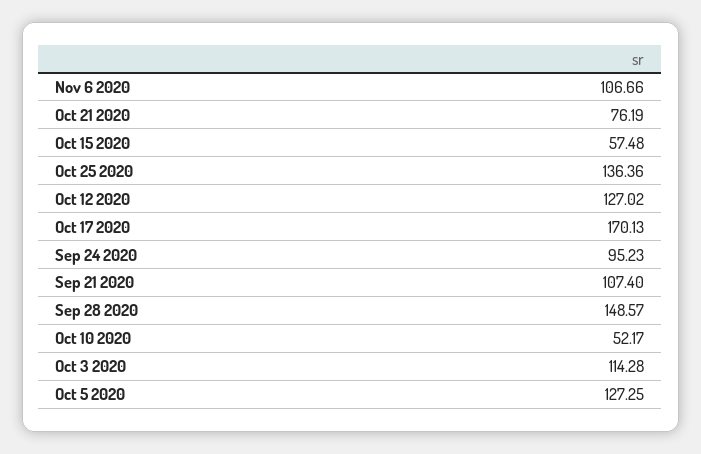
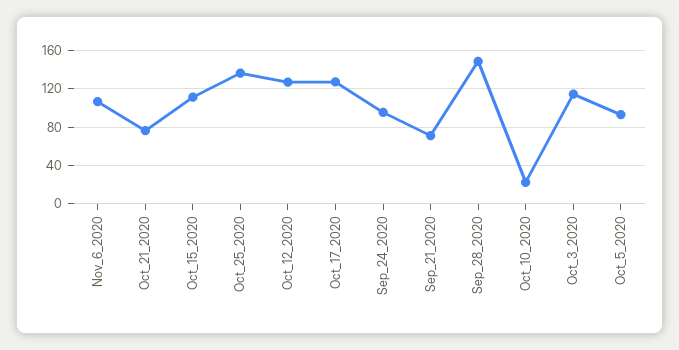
Oct 15 2020: 57.48 -> 110
Oct 17 2020: 170.13 -> 130
Sep 21 2020: 107.4 -> 70
Oct 10 2020: 52.17 -> 20
Oct 5 2020: 127.25 -> 90

